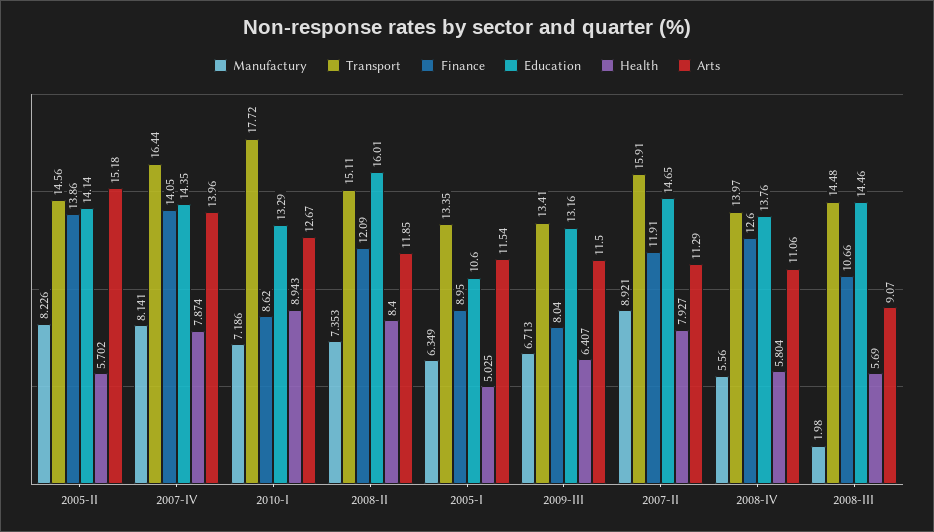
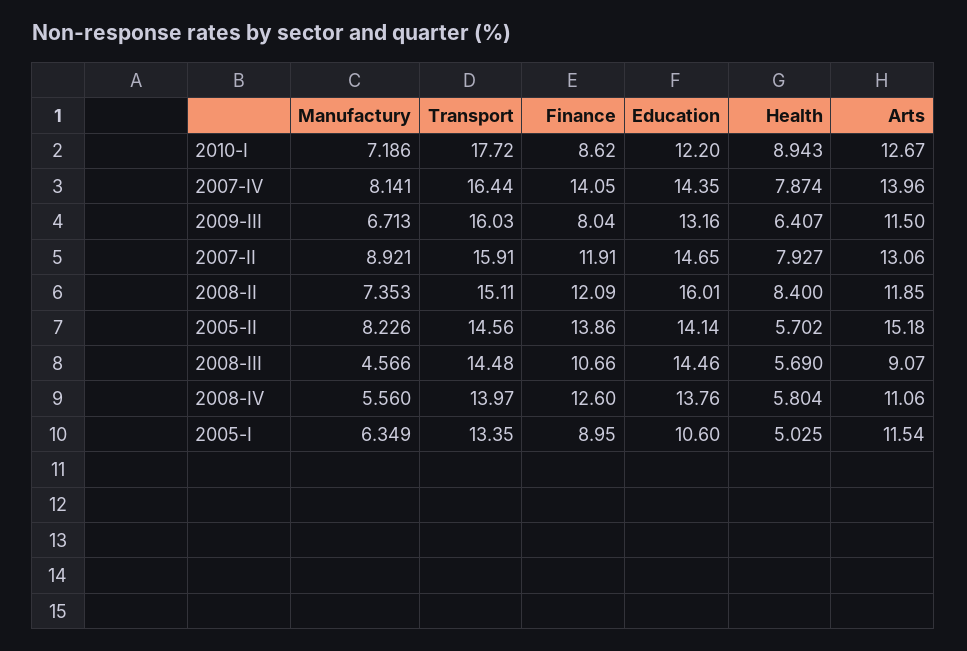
Education, 2010-I: 13.29 -> 12.2
Transport, 2009-III: 13.41 -> 16.03
Arts, 2007-II: 11.29 -> 13.06
Manufactury, 2008-III: 1.98 -> 4.566

